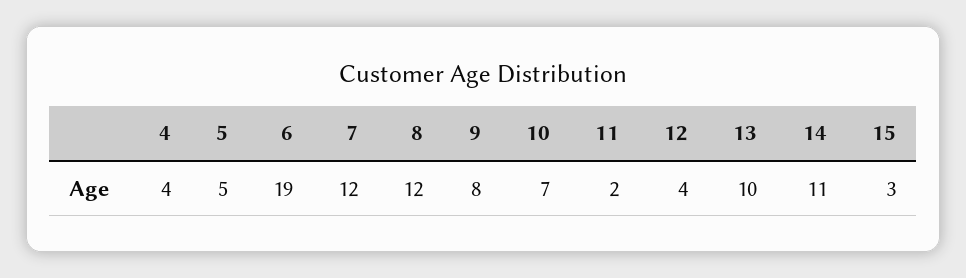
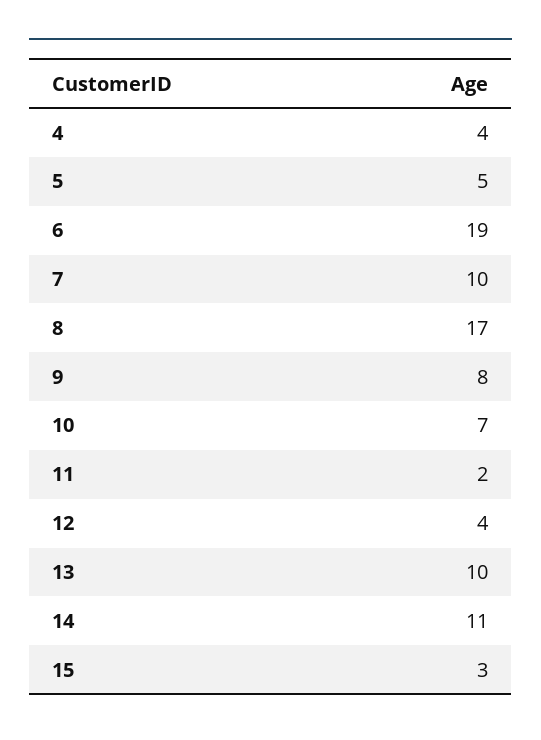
7: 12 -> 10
8: 12 -> 17

